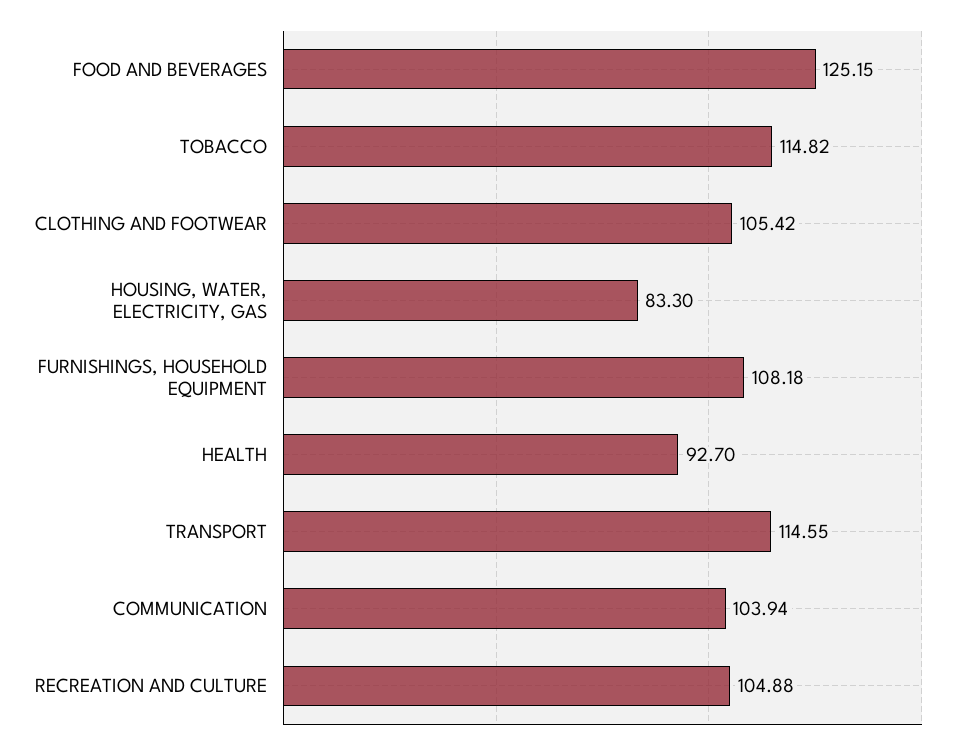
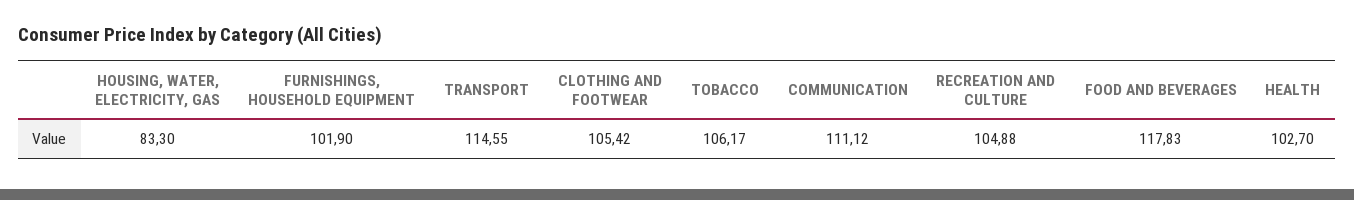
FOOD AND BEVERAGES: 125.15 -> 117.83
TOBACCO: 114.82 -> 106.17
FURNISHINGS, HOUSEHOLD EQUIPMENT: 108.18 -> 101.9
HEALTH: 92.7 -> 102.7
COMMUNICATION: 103.94 -> 111.12

